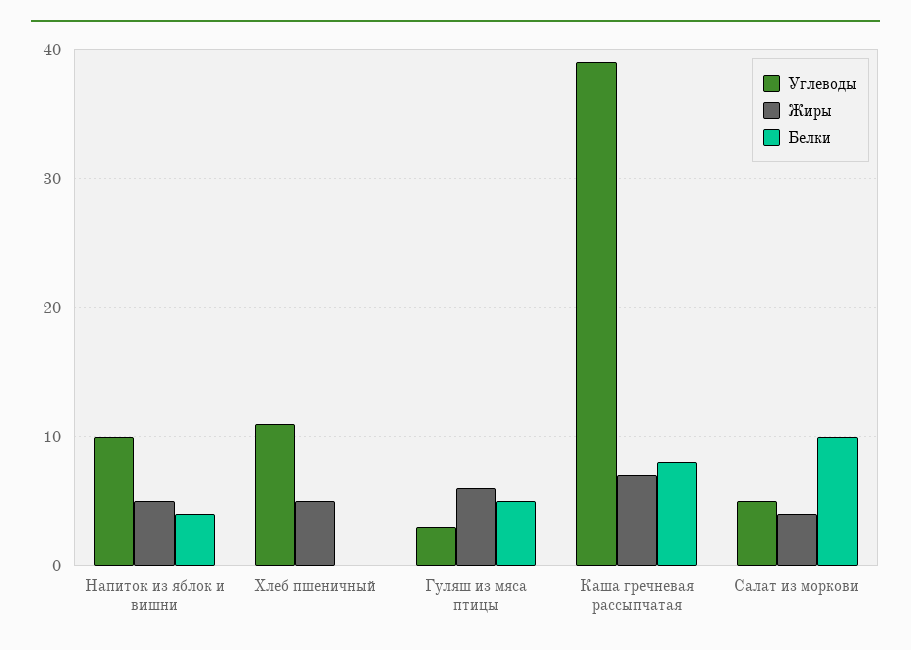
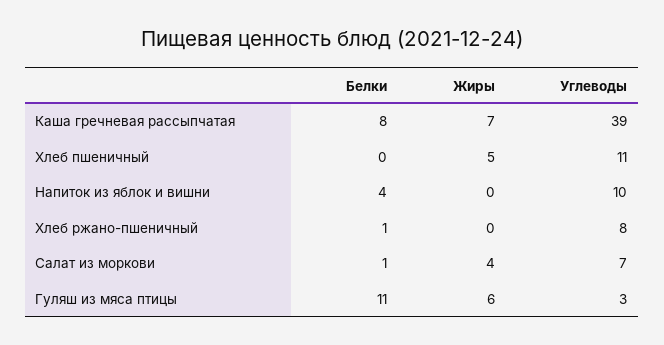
Жиры, Напиток из яблок и вишни: 5 -> 0
Белки, Гуляш из мяса птицы: 5 -> 11
Углеводы, Салат из моркови: 5 -> 7
Белки, Салат из моркови: 10 -> 1
Белки, Хлеб ржано-пшеничный: none -> 1
Жиры, Хлеб ржано-пшеничный: none -> 0
Углеводы, Хлеб ржано-пшеничный: none -> 8

